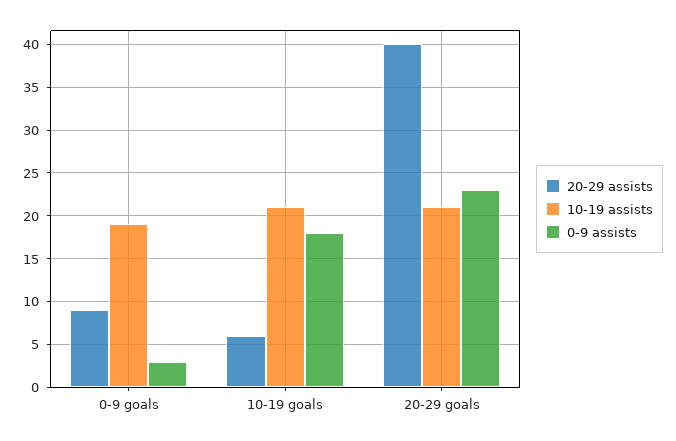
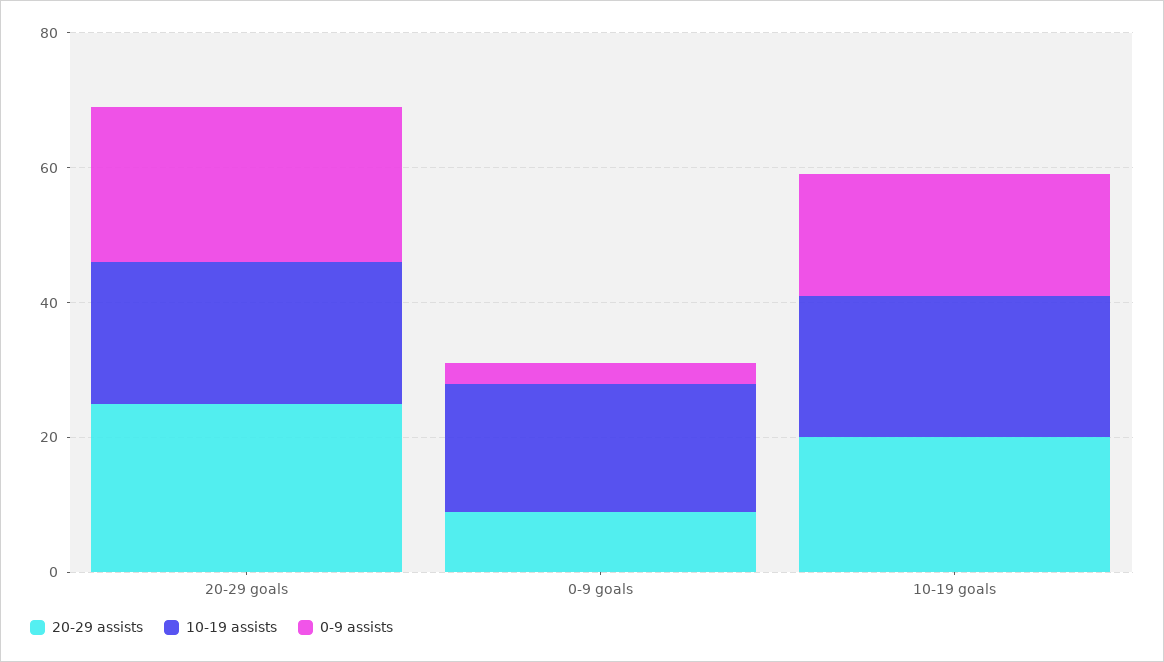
20-29 assists, 10-19 goals: 6 -> 20
20-29 assists, 20-29 goals: 40 -> 25

